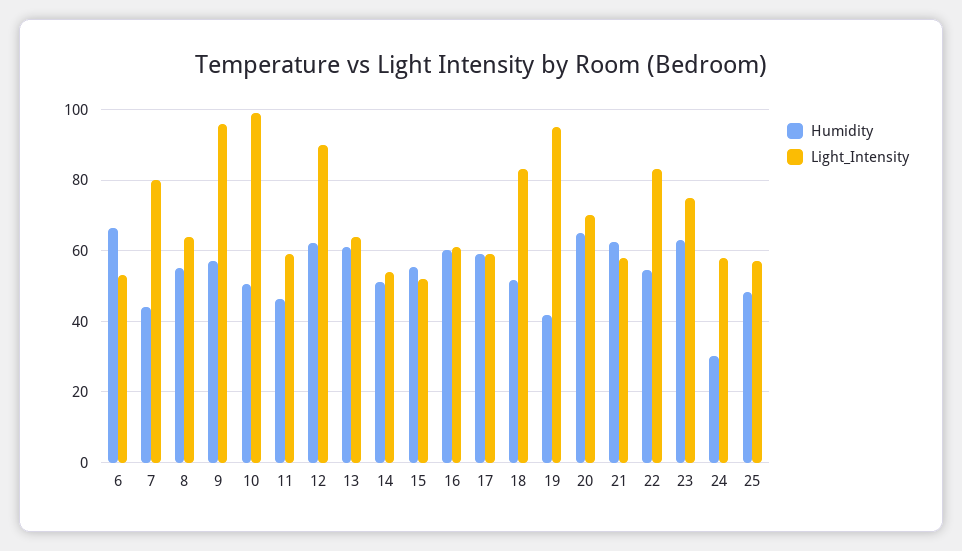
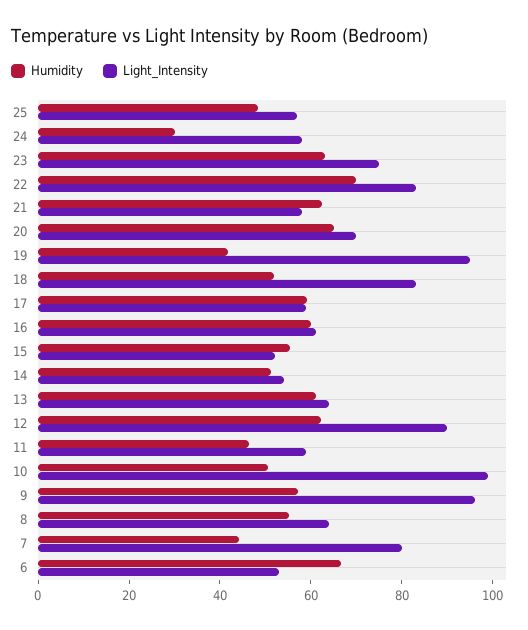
Humidity, 22: 54 -> 70

